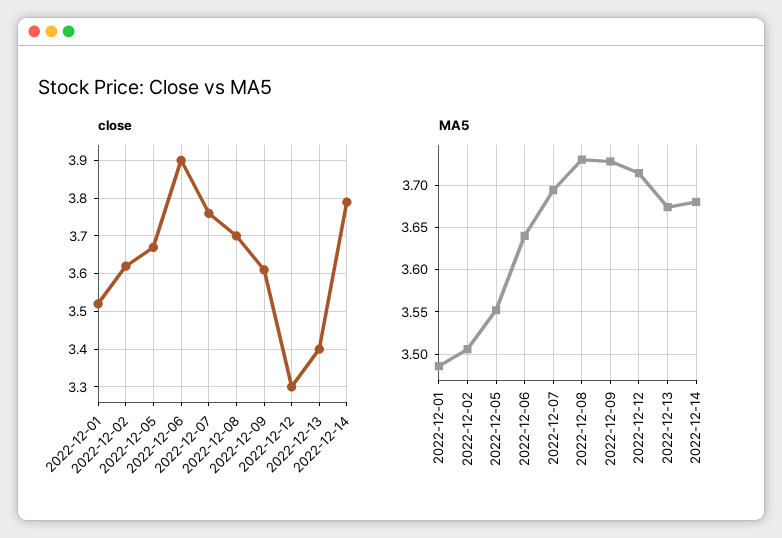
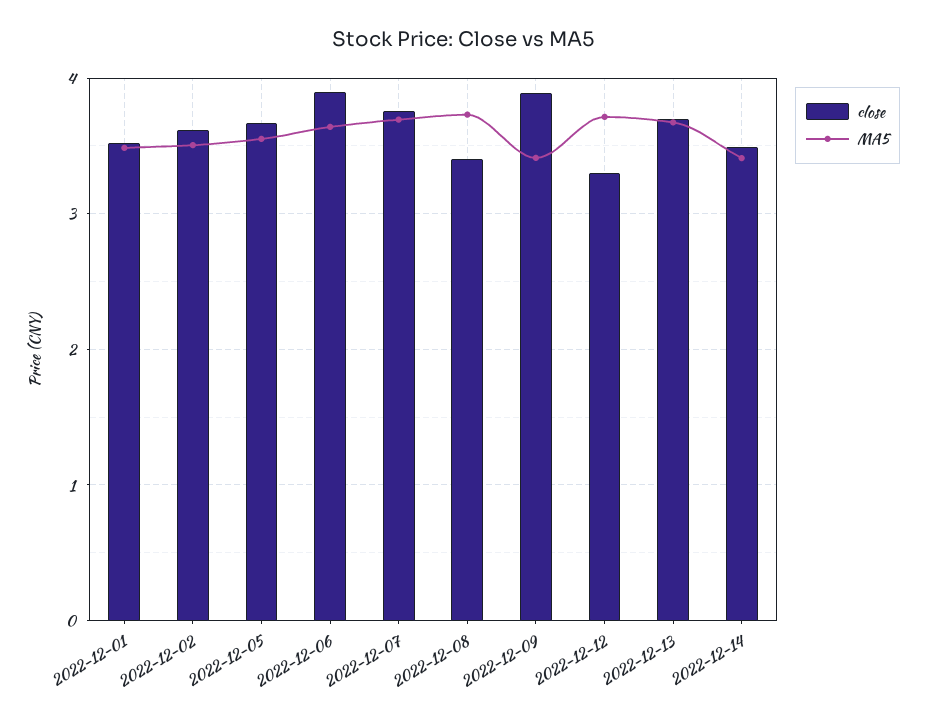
close, 2022-12-08: 3.7 -> 3.4
close, 2022-12-09: 3.6 -> 3.9
close, 2022-12-13: 3.4 -> 3.7
close, 2022-12-14: 3.8 -> 3.5
MA5, 2022-12-09: 3.73 -> 3.4
MA5, 2022-12-14: 3.68 -> 3.4

